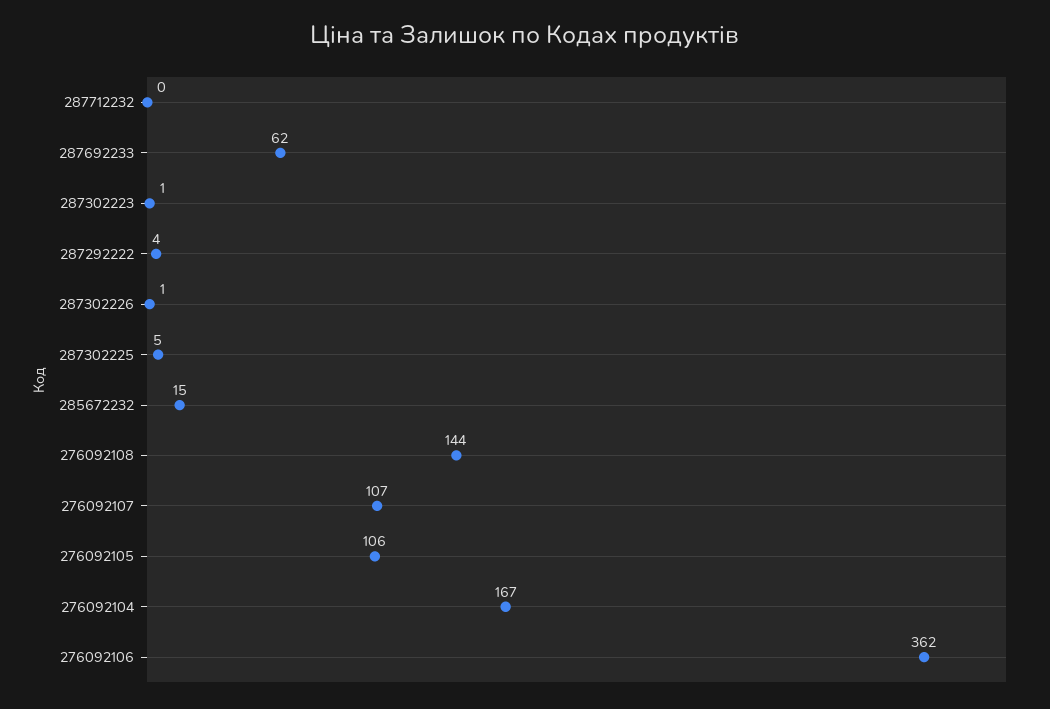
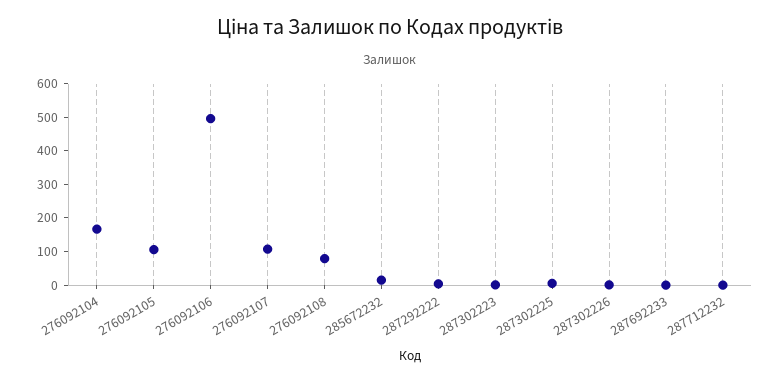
287692233: 62 -> 0
276092108: 144 -> 75
276092106: 362 -> 500

